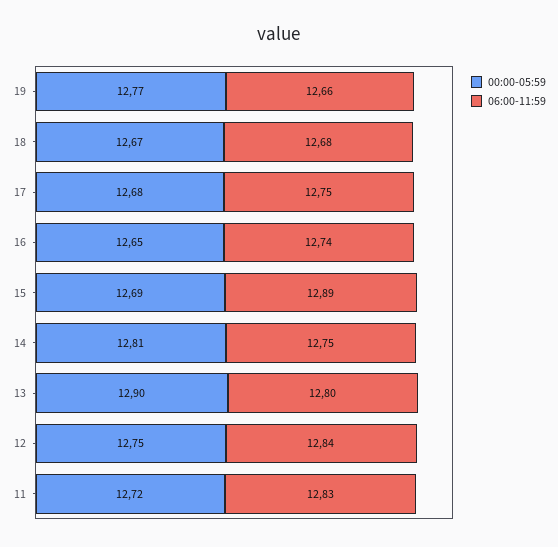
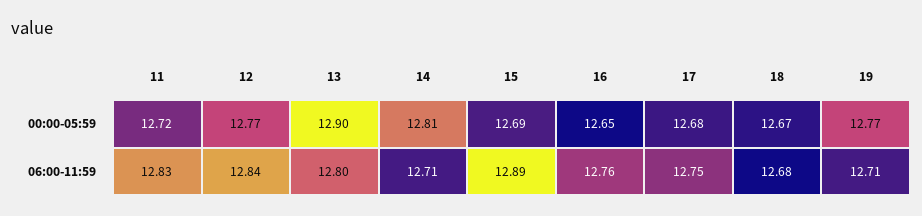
06:00-11:59, 19: 12.66 -> 12.71
06:00-11:59, 16: 12.74 -> 12.76
06:00-11:59, 14: 12.75 -> 12.71
00:00-05:59, 12: 12.75 -> 12.77

